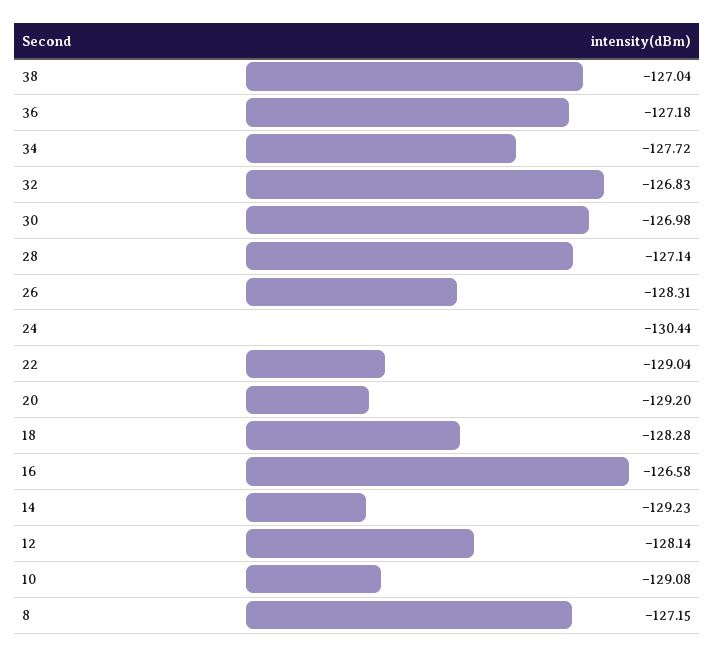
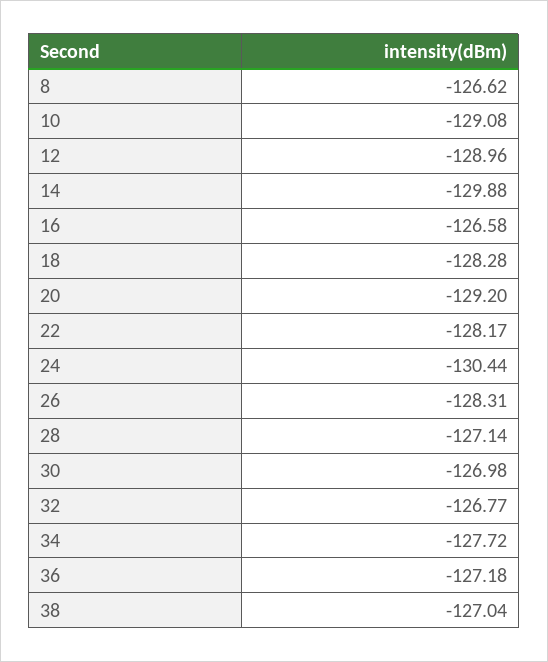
32: -126.83 -> -126.77
22: -129.04 -> -128.17
14: -129.23 -> -129.88
12: -128.14 -> -128.96
8: -127.15 -> -126.62

